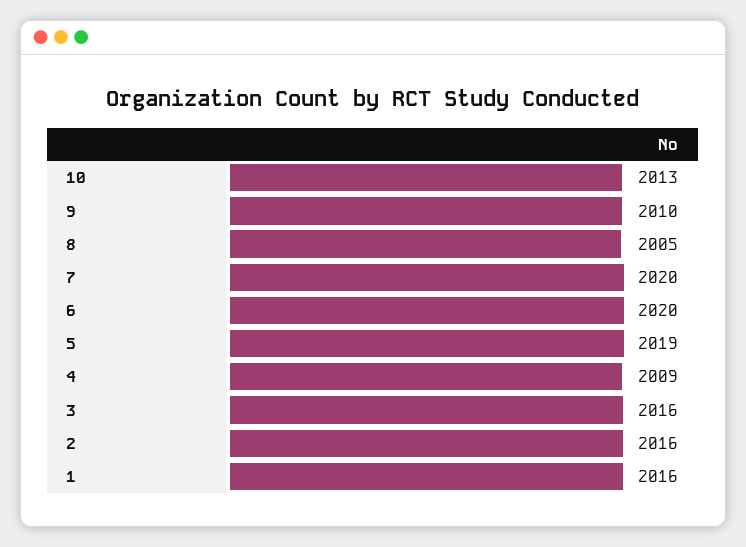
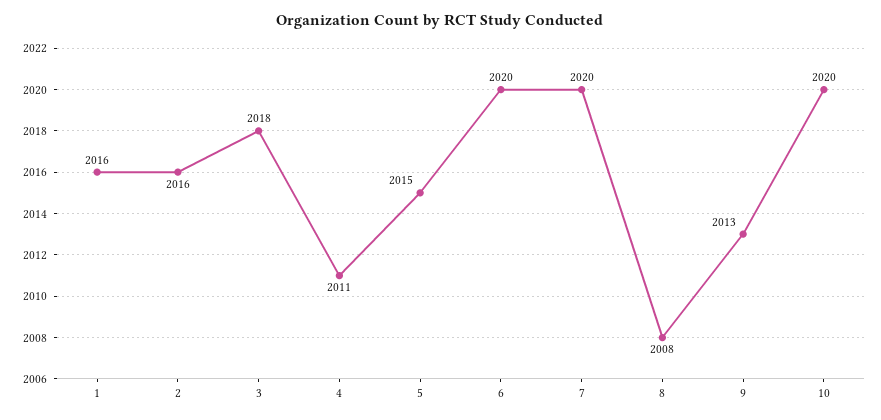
10: 2013 -> 2020
9: 2010 -> 2013
8: 2005 -> 2008
5: 2019 -> 2015
4: 2009 -> 2011
3: 2016 -> 2018

